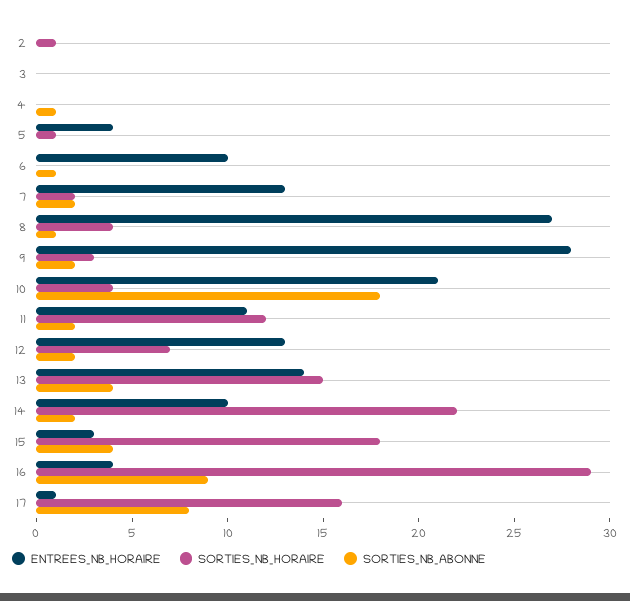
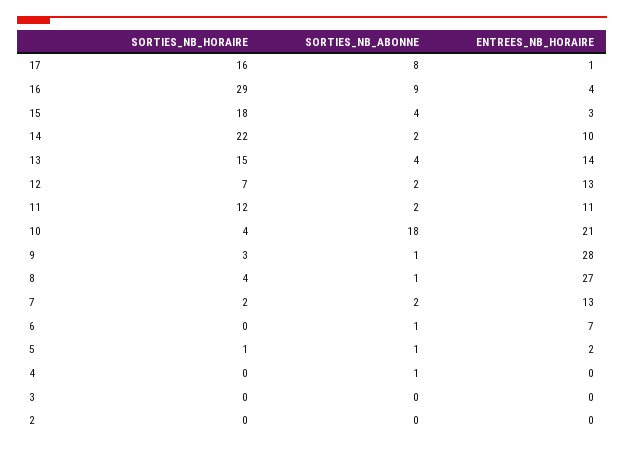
SORTIES_NB_HORAIRE, 2: 1 -> 0
ENTREES_NB_HORAIRE, 5: 4 -> 2
SORTIES_NB_ABONNE, 5: 0 -> 1
ENTREES_NB_HORAIRE, 6: 10 -> 7
SORTIES_NB_ABONNE, 9: 2 -> 1

